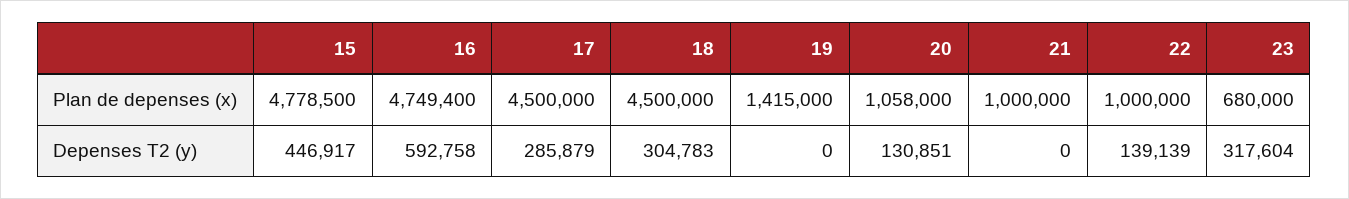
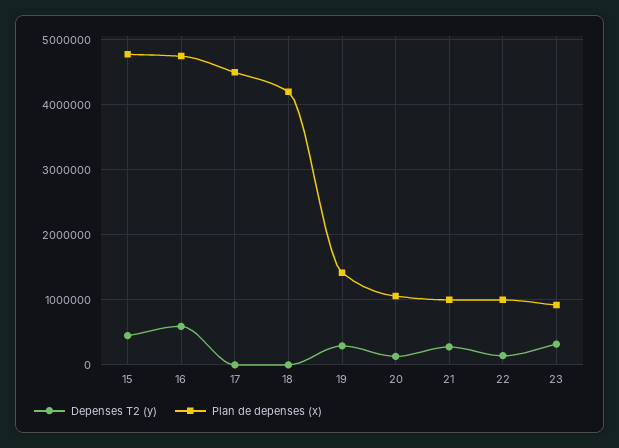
Plan de depenses (x), 18: 4500000 -> 4200000
Plan de depenses (x), 23: 680000 -> 900000
Depenses T2 (y), 17: 285879 -> 0
Depenses T2 (y), 18: 304783 -> 0
Depenses T2 (y), 19: 0 -> 300000
Depenses T2 (y), 21: 0 -> 300000

